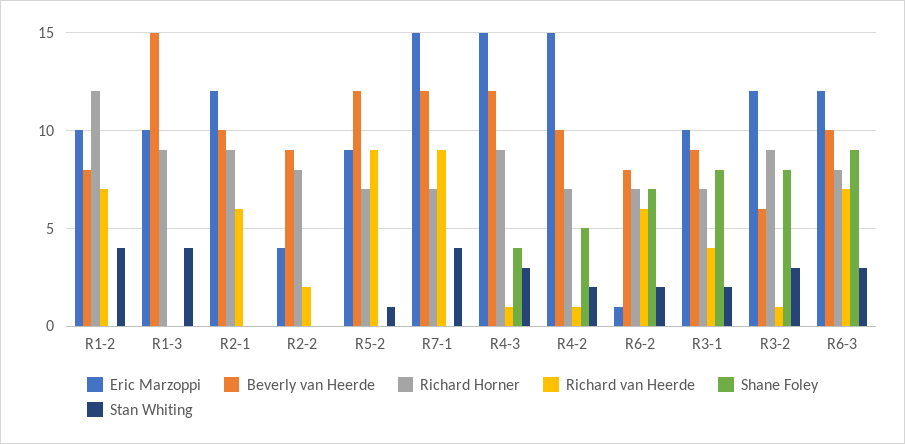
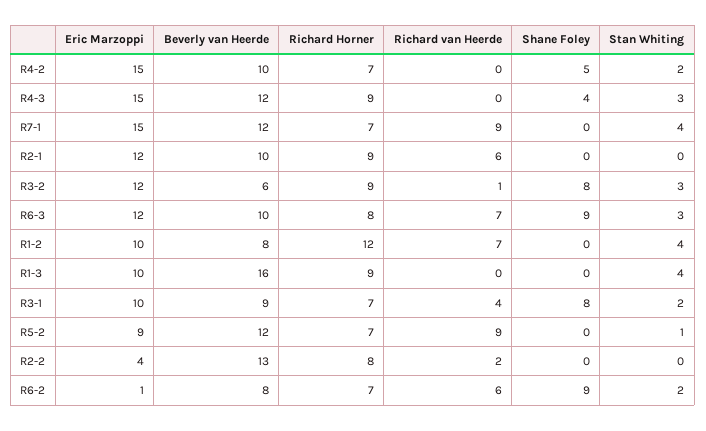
Beverly van Heerde, R1-3: 15 -> 16
Beverly van Heerde, R2-2: 9 -> 13
Richard van Heerde, R4-3: 1 -> 0
Richard van Heerde, R4-2: 1 -> 0
Shane Foley, R6-2: 7 -> 9

